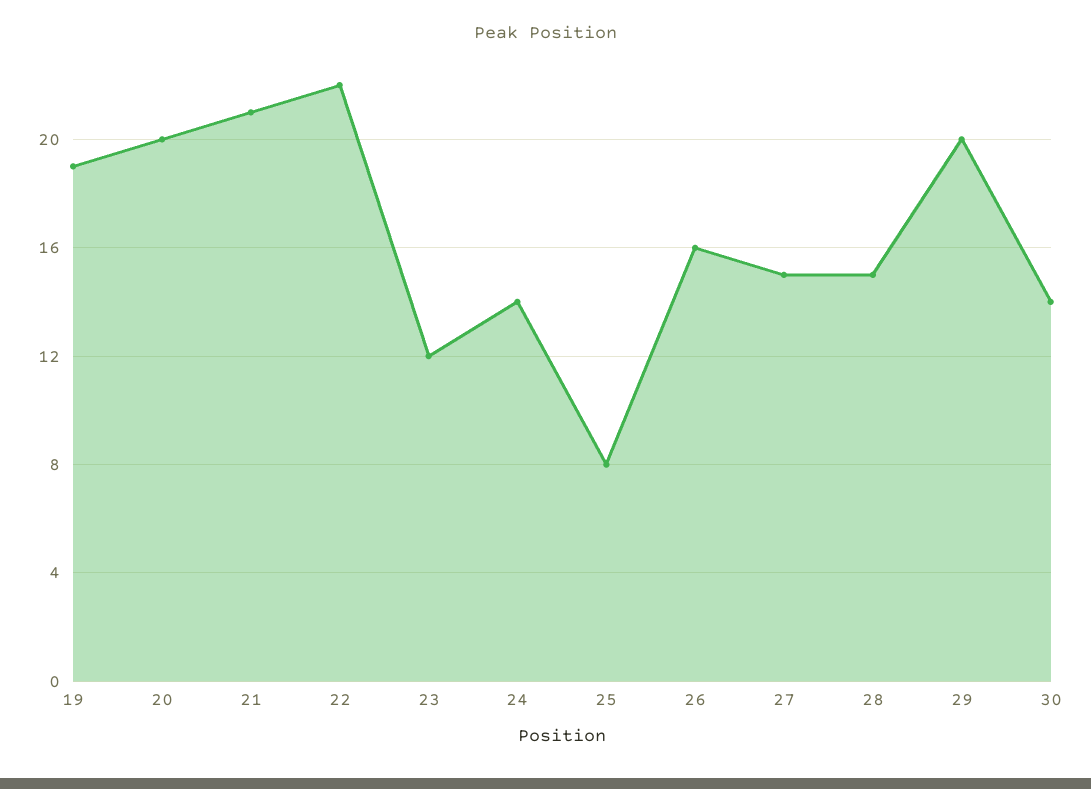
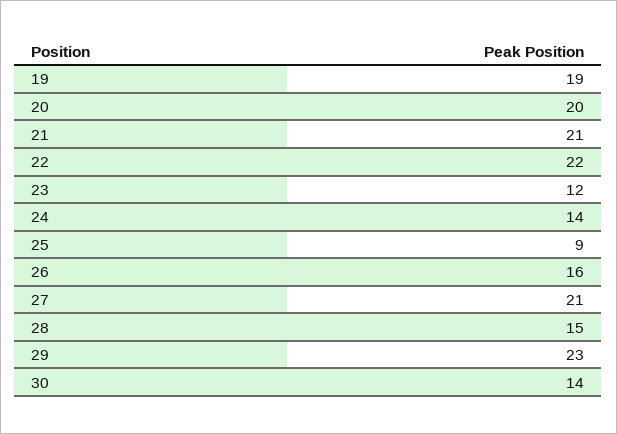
25: 8 -> 9
27: 15 -> 21
29: 20 -> 23

